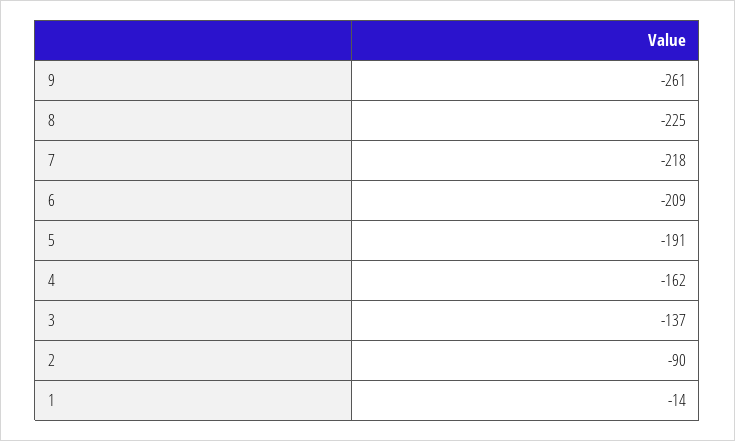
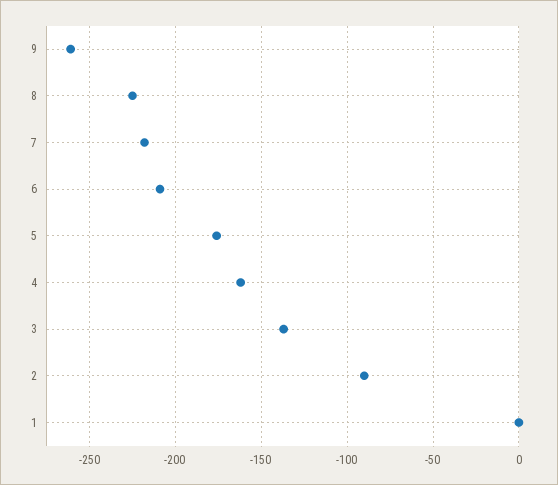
5: -191 -> -175
1: -14 -> 0

